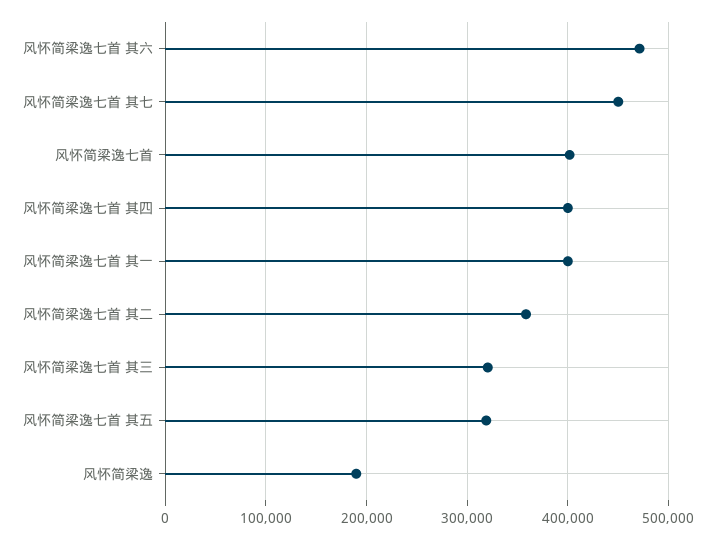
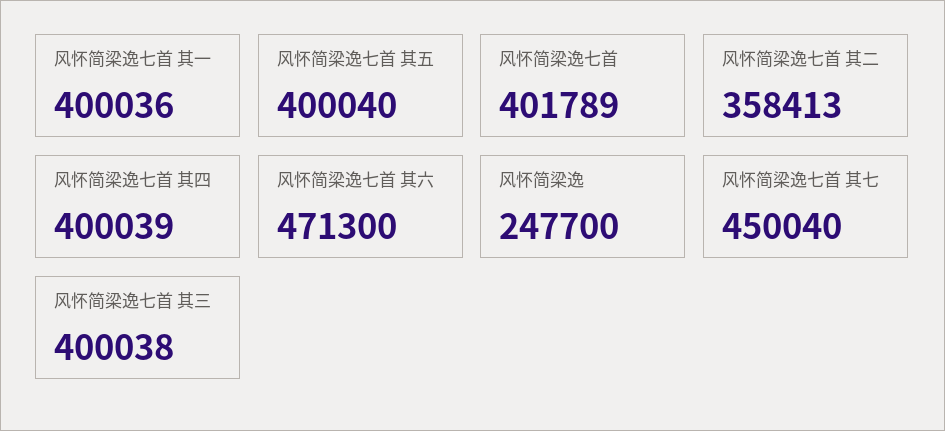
风怀简梁逸七首 其三: 320000 -> 400038
风怀简梁逸七首 其五: 320000 -> 400040
风怀简梁逸: 190000 -> 247700

